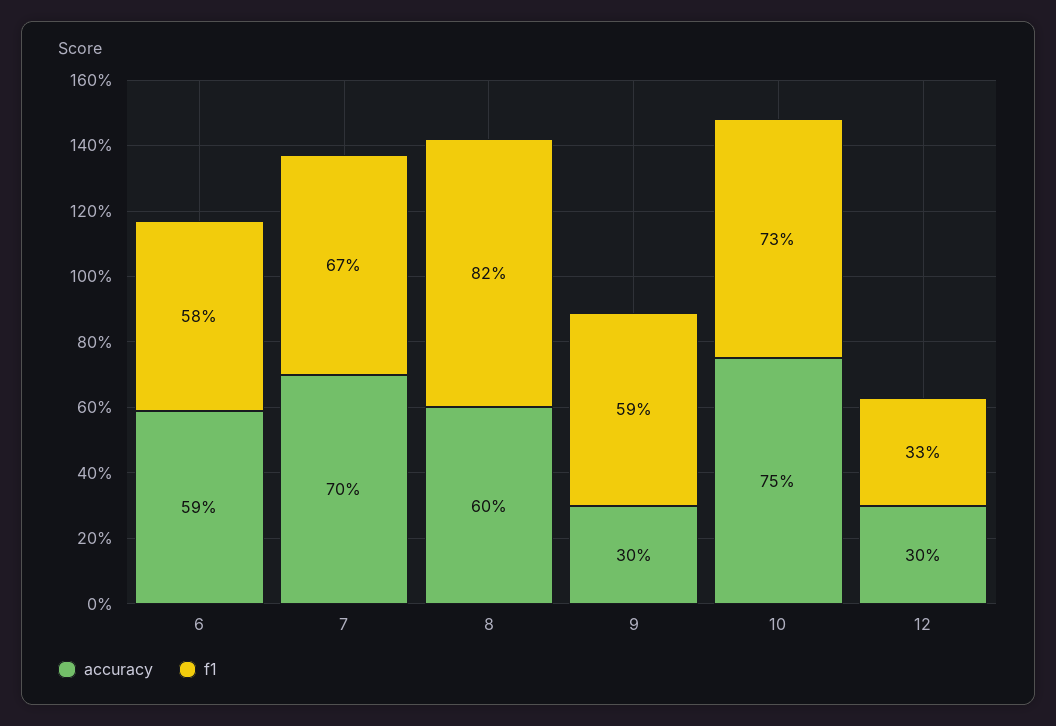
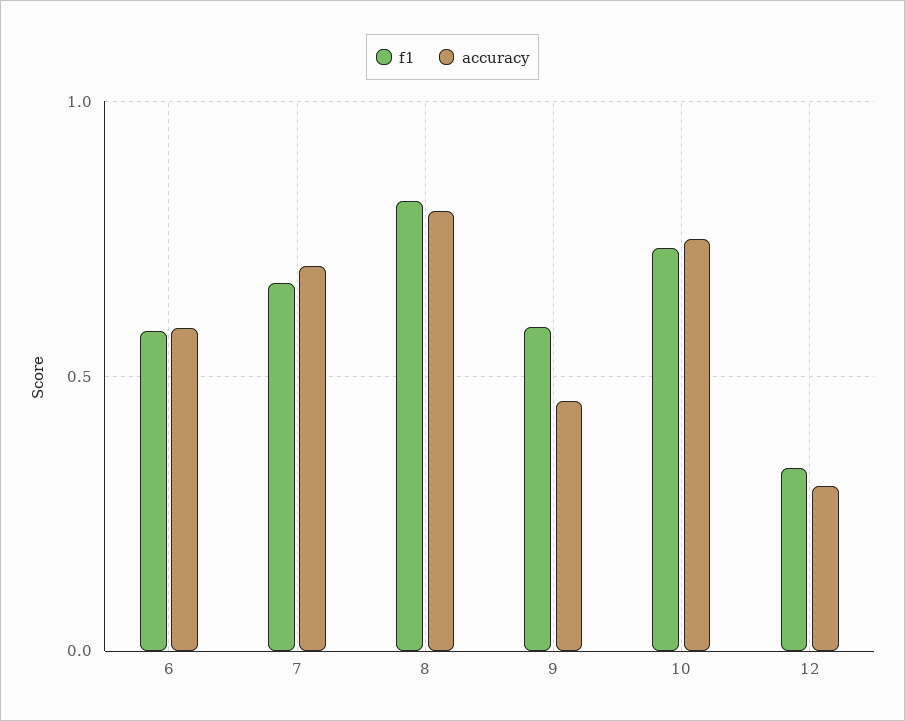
accuracy, 8: 0.6 -> 0.8
accuracy, 9: 0.3 -> 0.45

